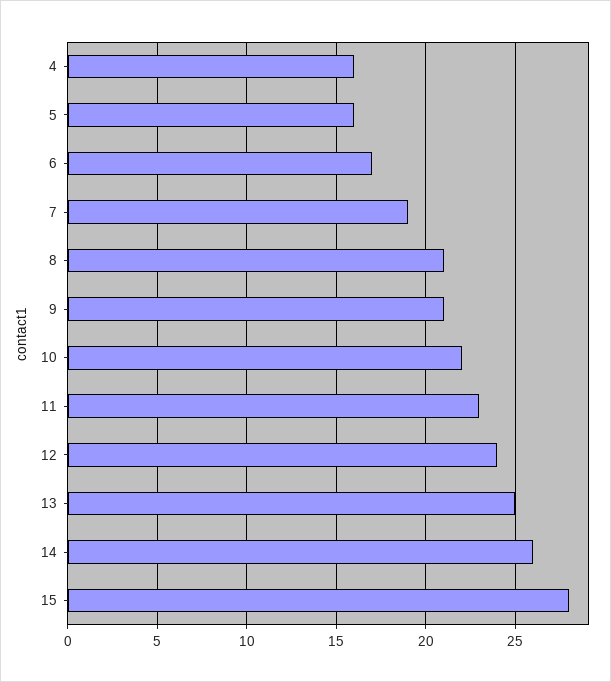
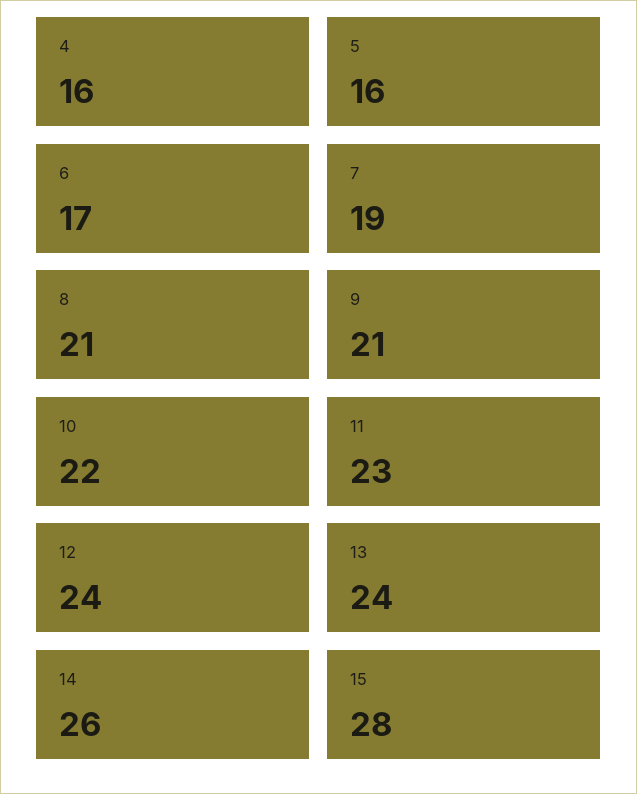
13: 25 -> 24

